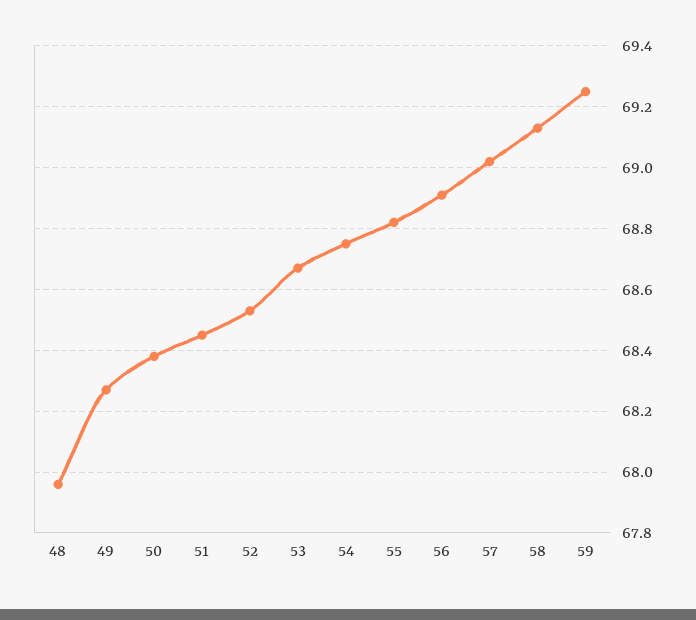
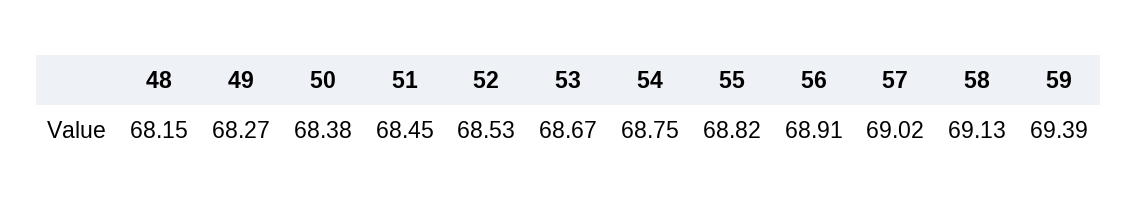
48: 67.95 -> 68.15
59: 69.25 -> 69.39

